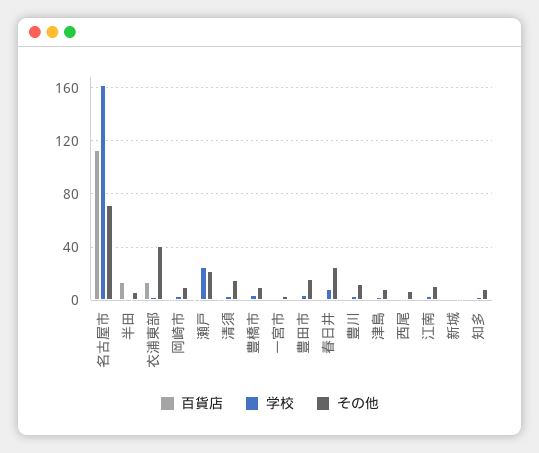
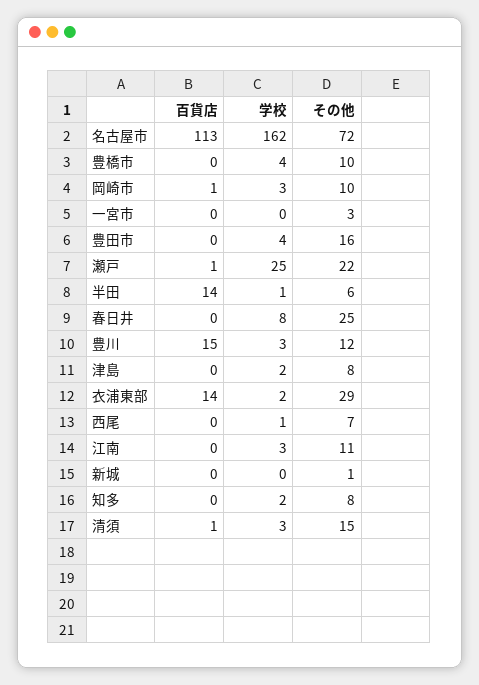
その他, 衣浦東部: 40 -> 29
百貨店, 豊川: 0 -> 15

